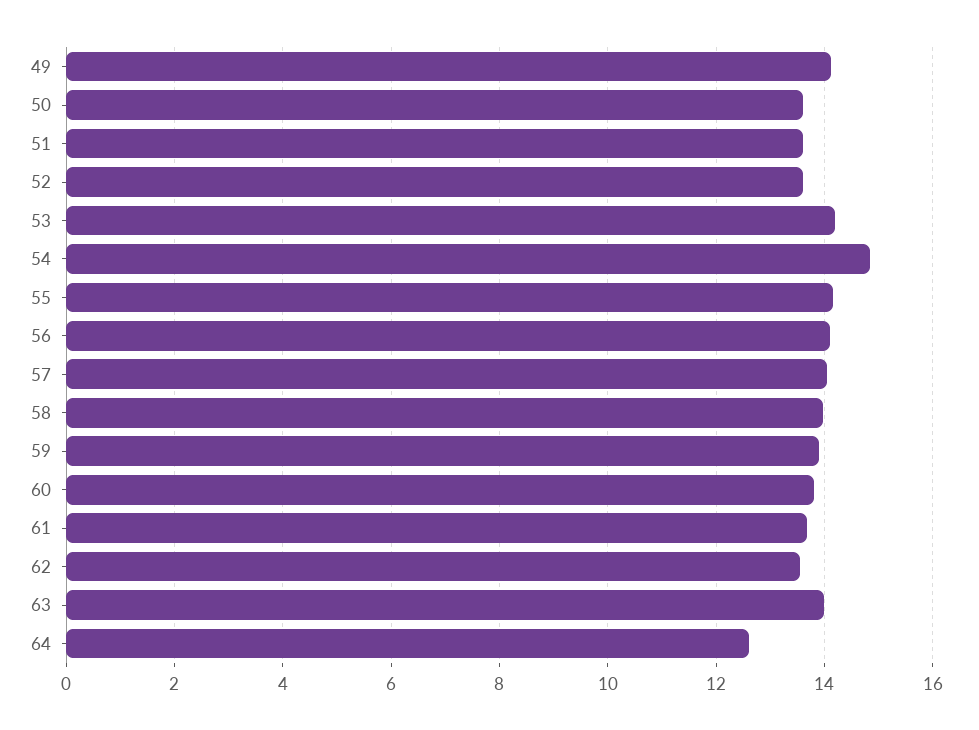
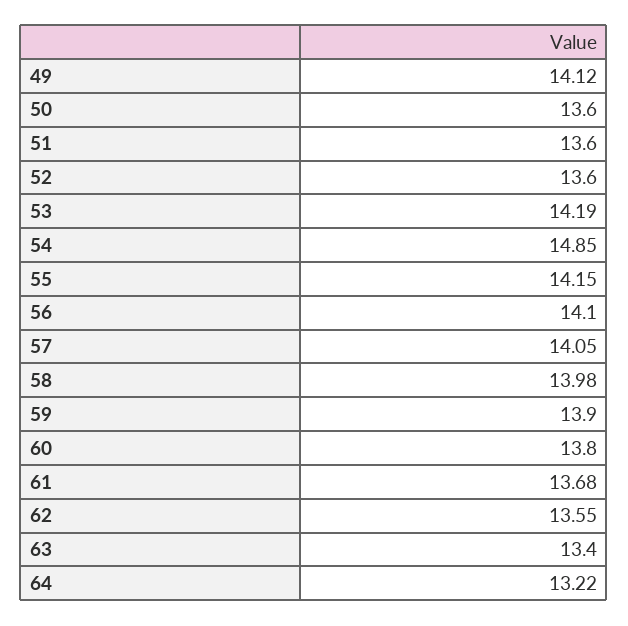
63: 14 -> 13.4
64: 12.6 -> 13.22

